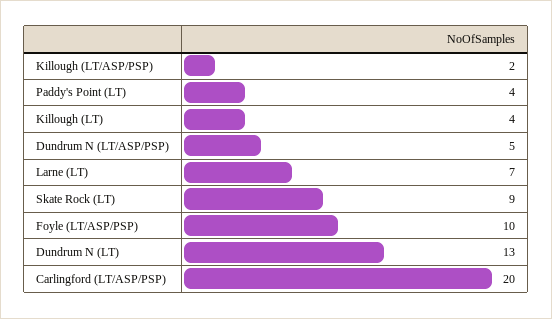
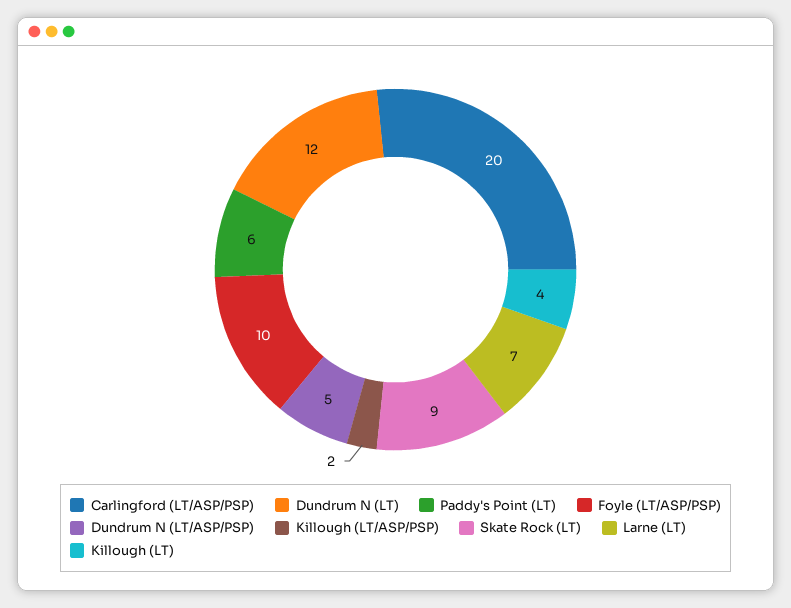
Paddy's Point (LT): 4 -> 6
Dundrum N (LT): 13 -> 12

